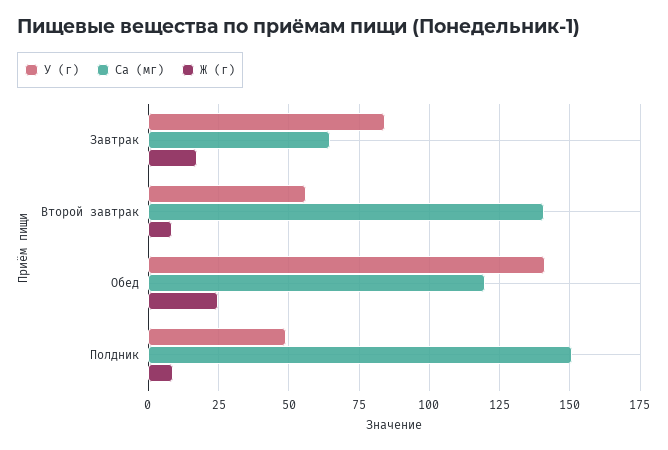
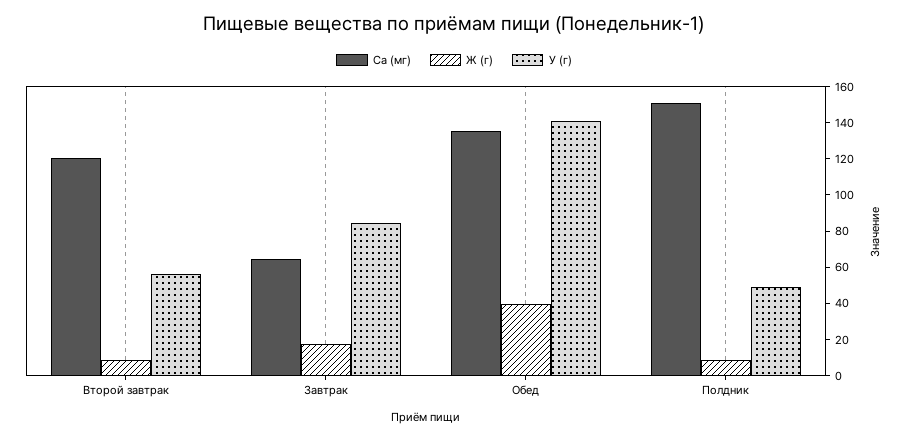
Са (мг), Второй завтрак: 140 -> 120
Са (мг), Обед: 120 -> 135
Ж (г), Обед: 25 -> 40

